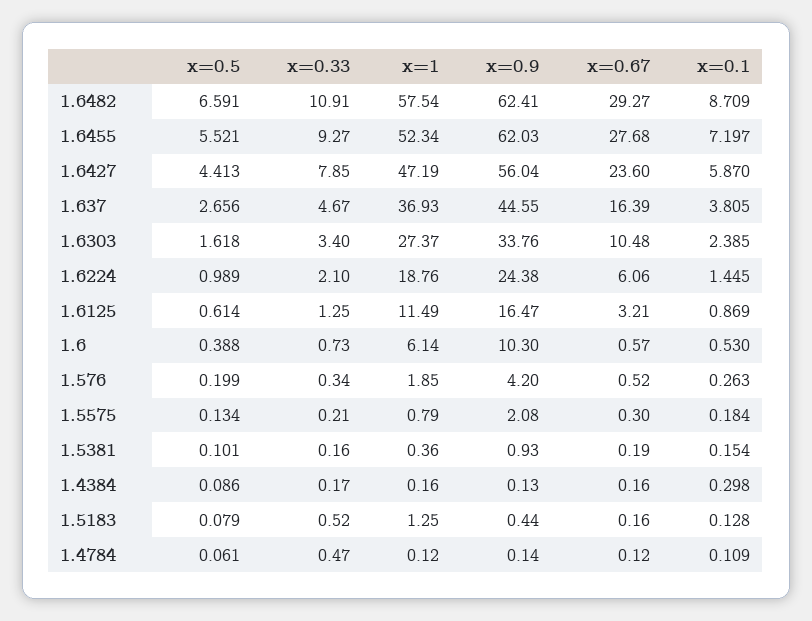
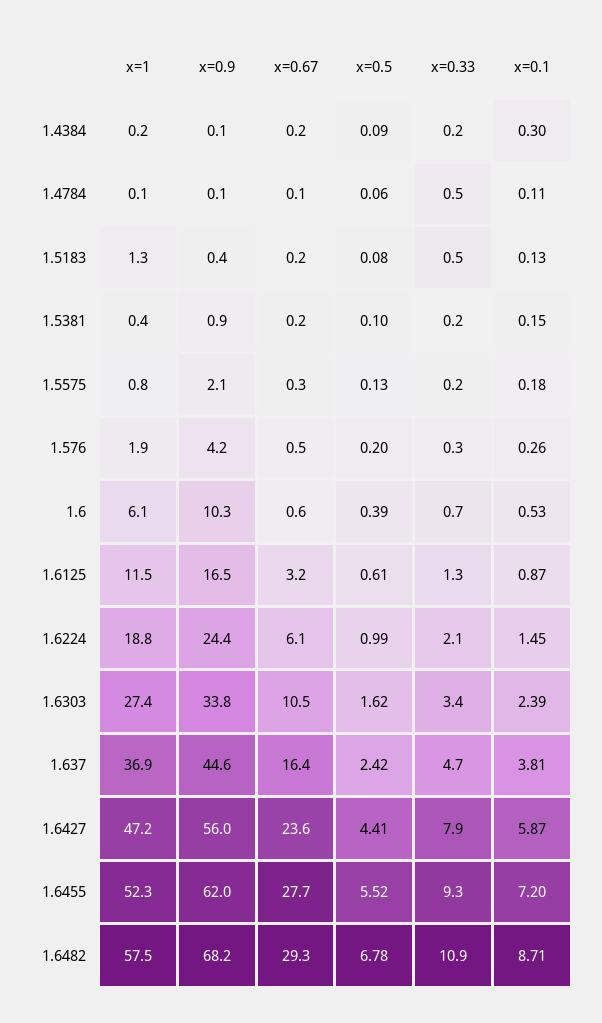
x=0.5, 1.6482: 6.591 -> 6.78
x=0.9, 1.6482: 62.41 -> 68.2
x=0.5, 1.637: 2.656 -> 2.42

